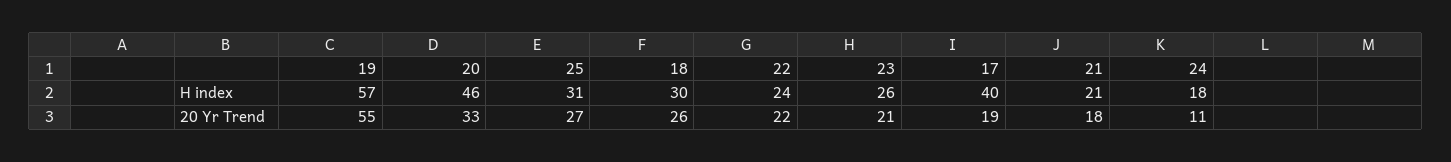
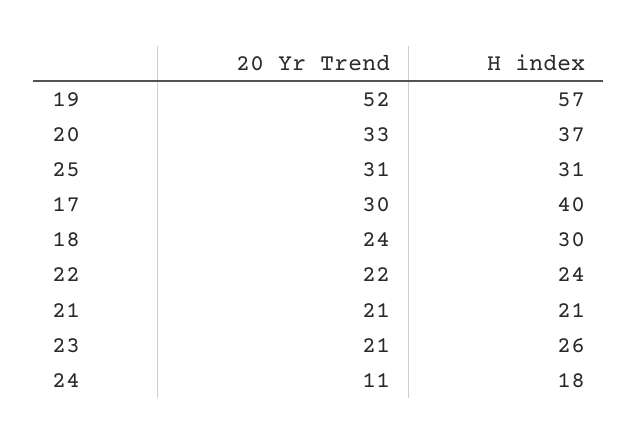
20, H index: 46 -> 37
19, 20 Yr Trend: 55 -> 52
25, 20 Yr Trend: 27 -> 31
18, 20 Yr Trend: 26 -> 24
17, 20 Yr Trend: 19 -> 30
21, 20 Yr Trend: 18 -> 21

